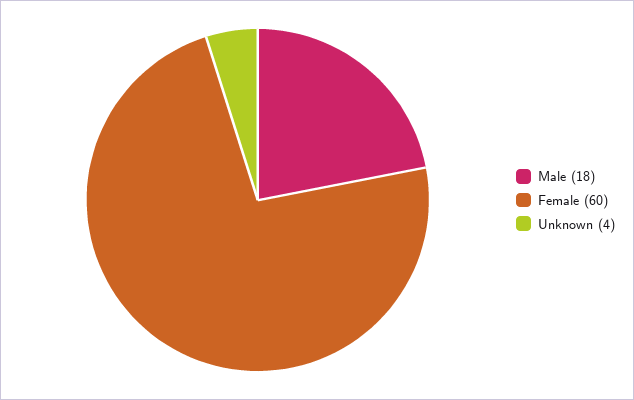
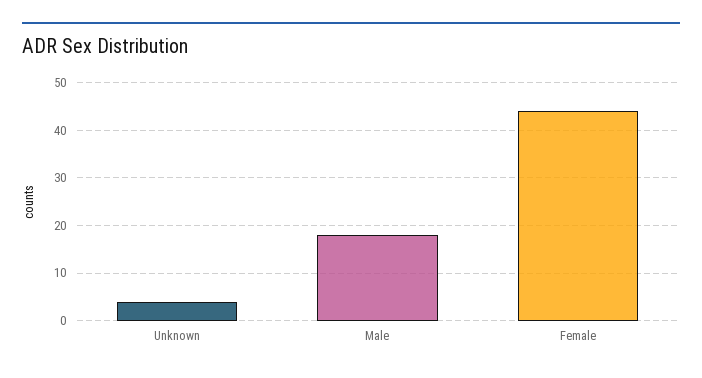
Female: 60 -> 45

